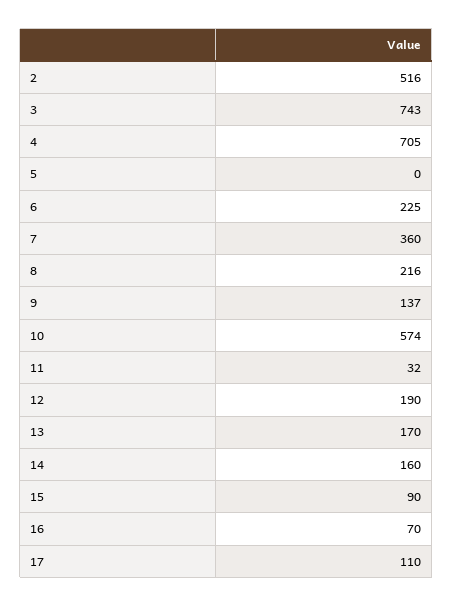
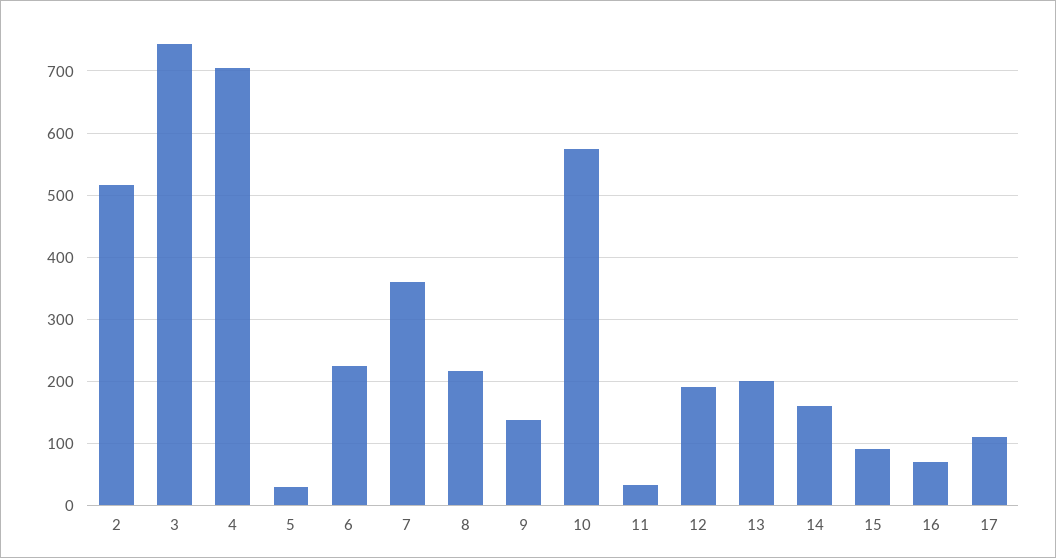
5: 0 -> 30
13: 170 -> 200

